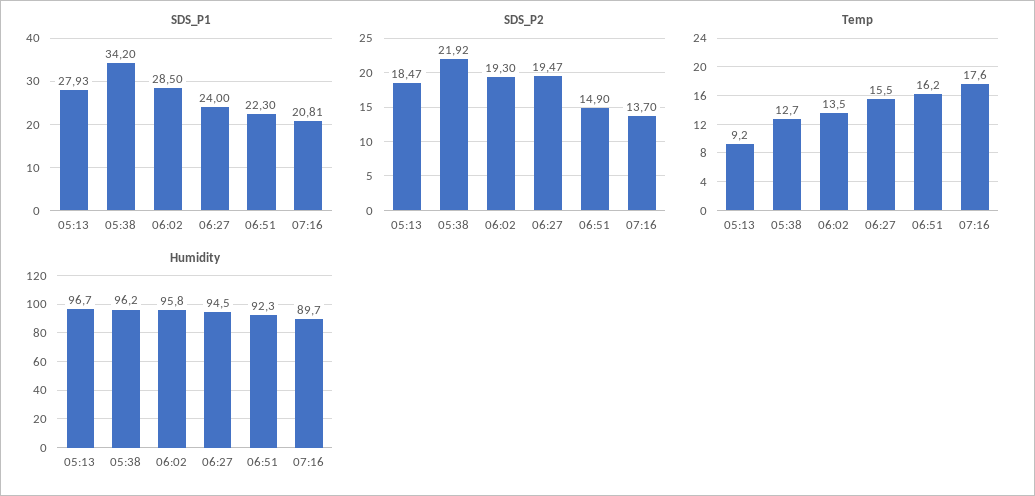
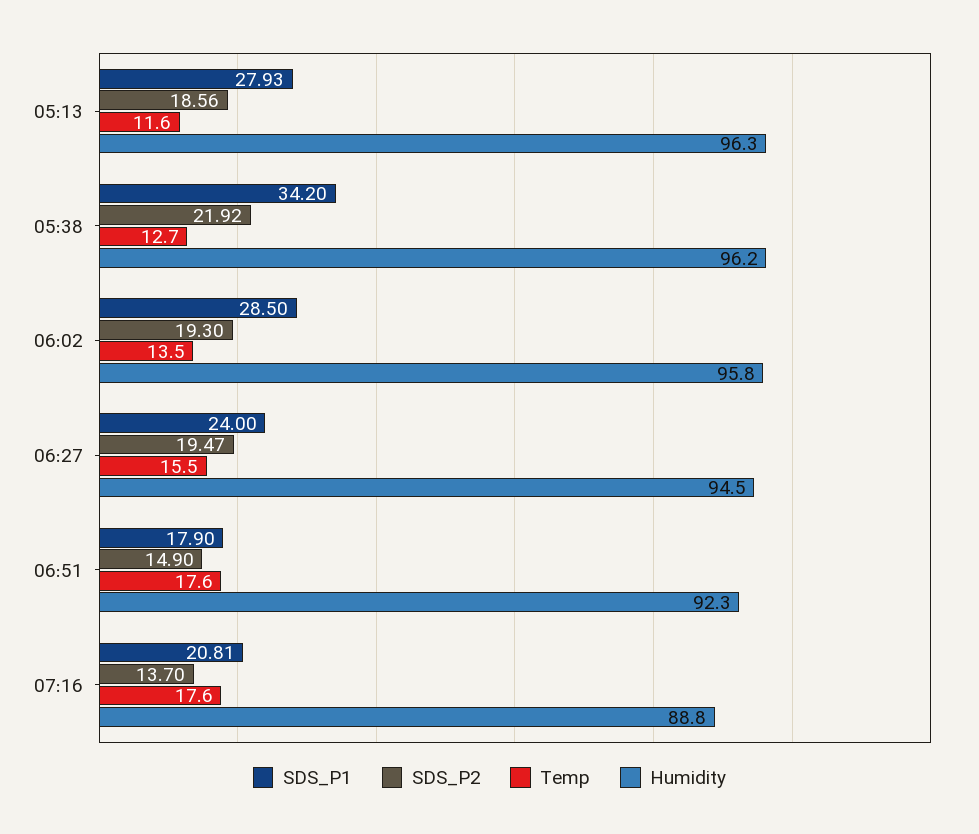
SDS_P1, 06:51: 22.3 -> 17.9
SDS_P2, 05:13: 18.47 -> 18.56
Temp, 05:13: 9.2 -> 11.6
Temp, 06:51: 16.2 -> 17.6
Humidity, 05:13: 96.7 -> 96.3
Humidity, 07:16: 89.7 -> 88.8

